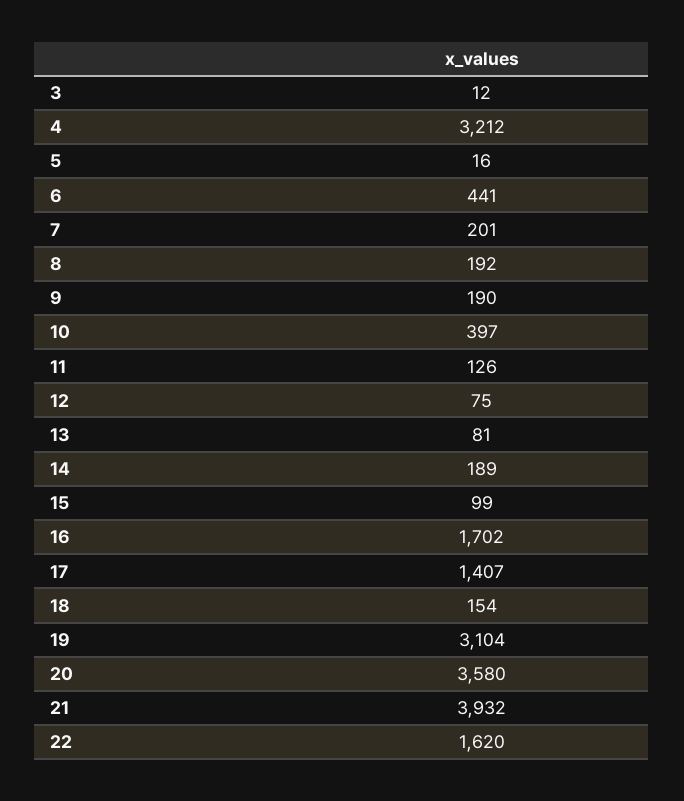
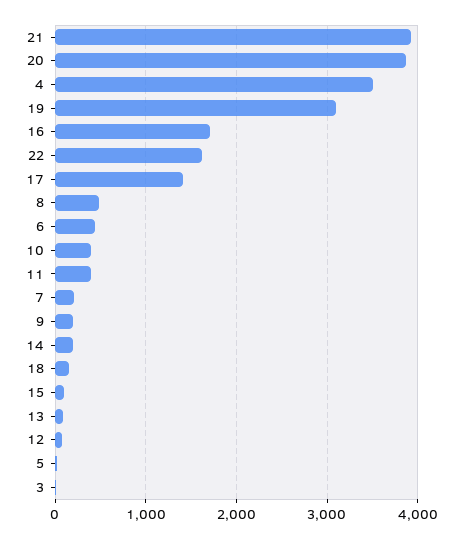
4: 3212 -> 3500
8: 192 -> 500
11: 126 -> 400
20: 3580 -> 3900

